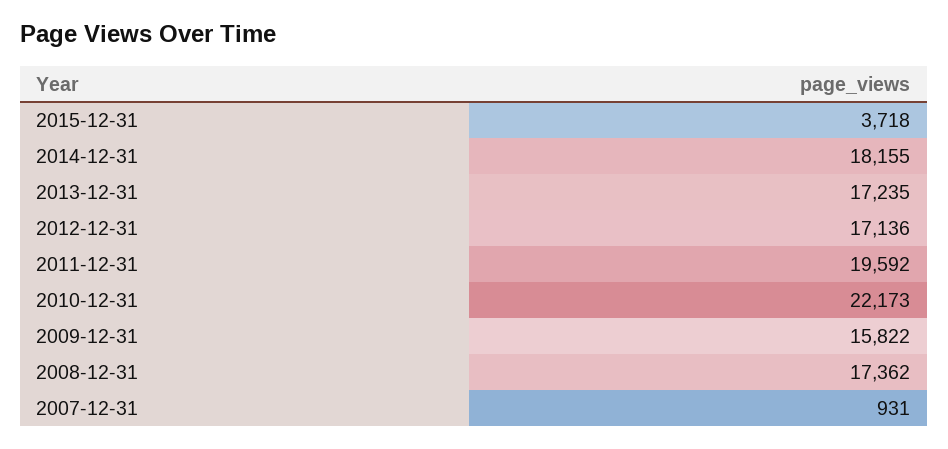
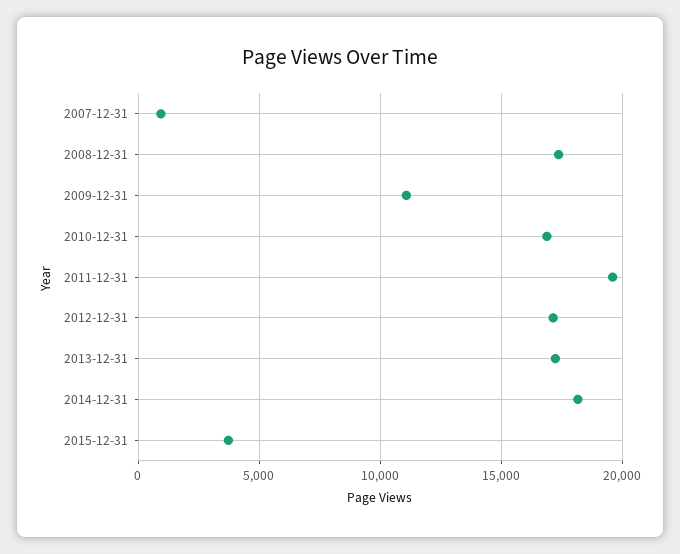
2010-12-31: 22173 -> 17000
2009-12-31: 15822 -> 11000

